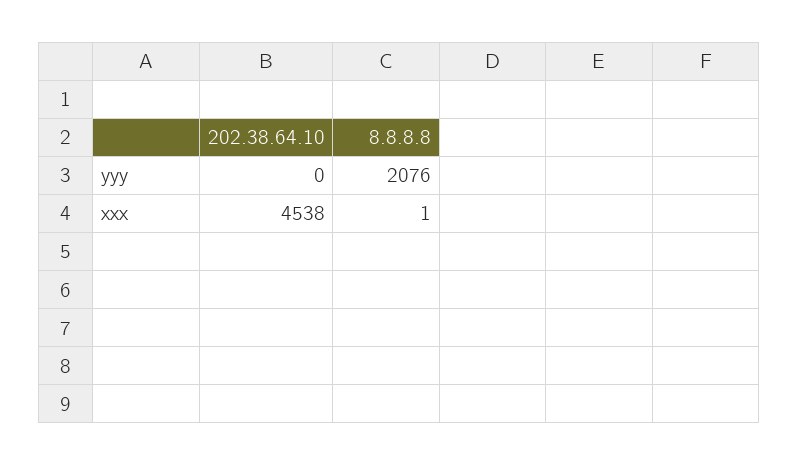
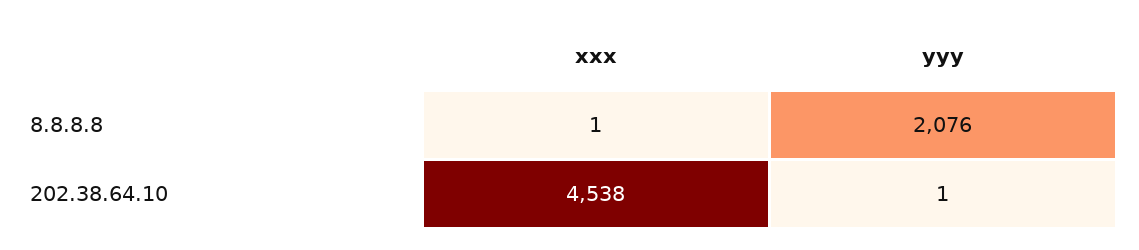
202.38.64.10, yyy: 0 -> 1

